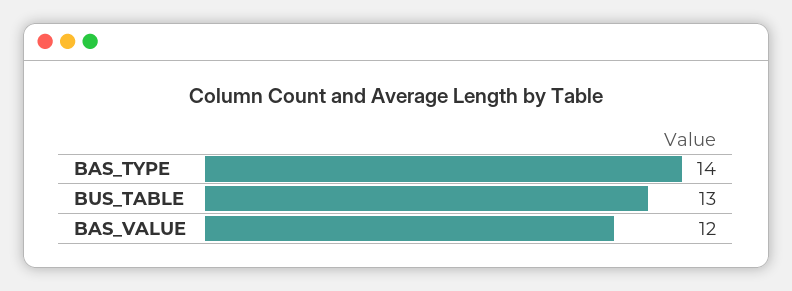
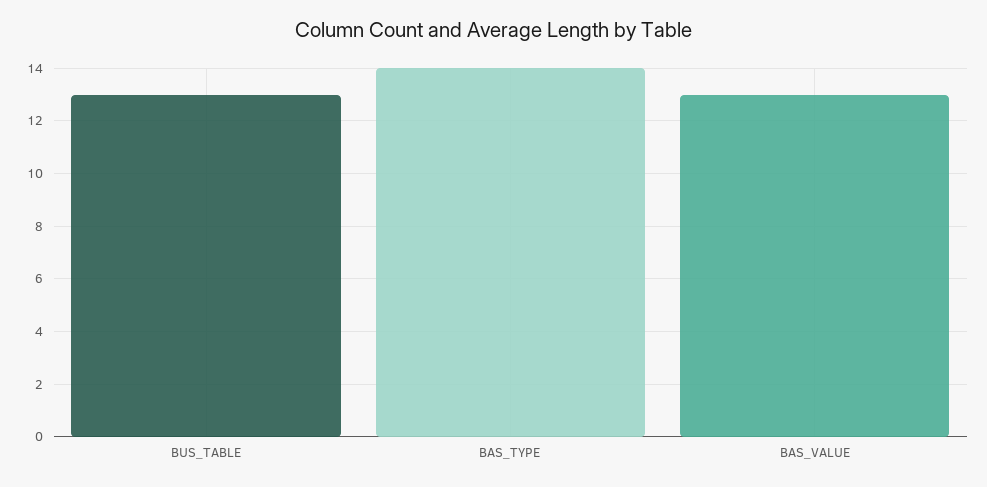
BAS_VALUE: 12 -> 13

